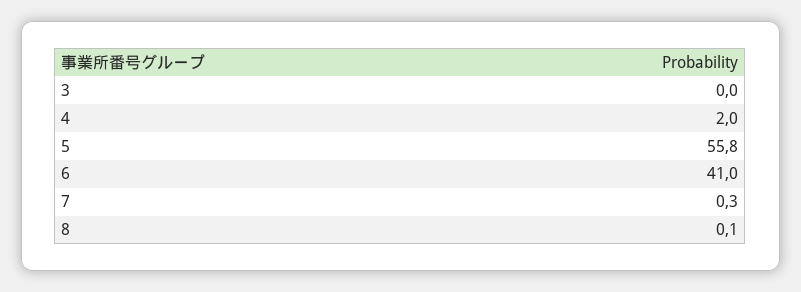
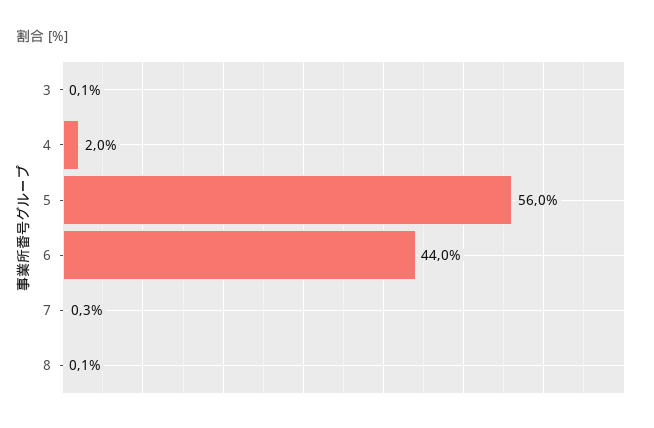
3: 0 -> 0.1
5: 55.8 -> 56
6: 41 -> 44

